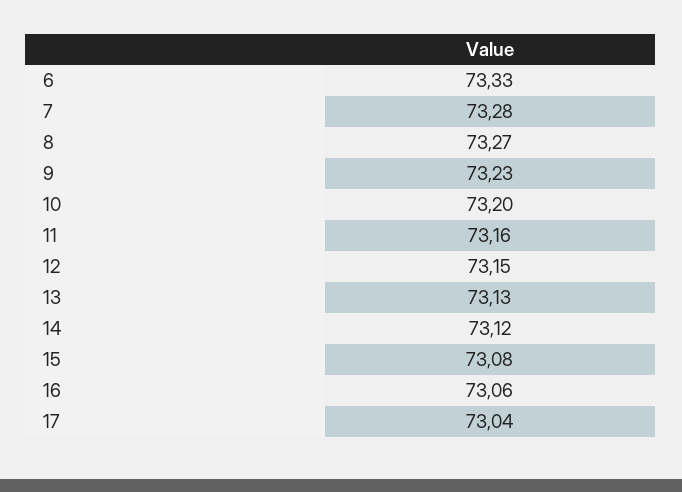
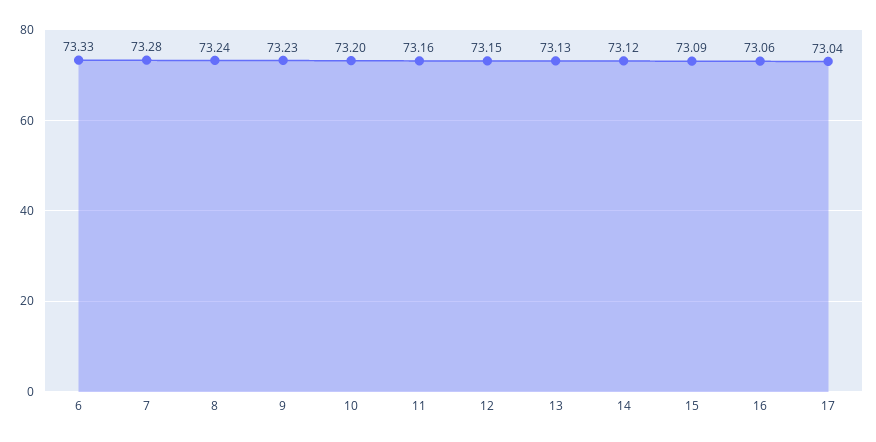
8: 73.27 -> 73.24
15: 73.08 -> 73.09

